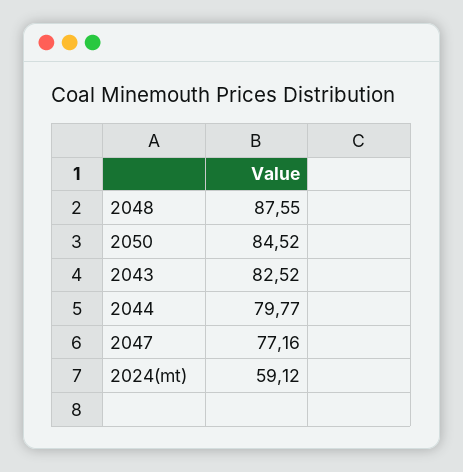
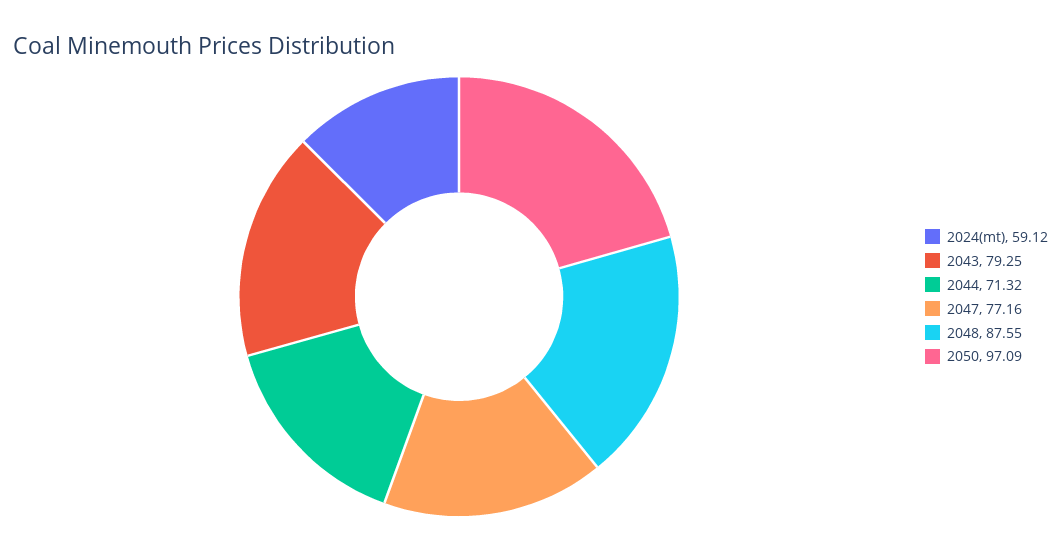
2050: 84.52 -> 97.09
2043: 82.52 -> 79.25
2044: 79.77 -> 71.32

